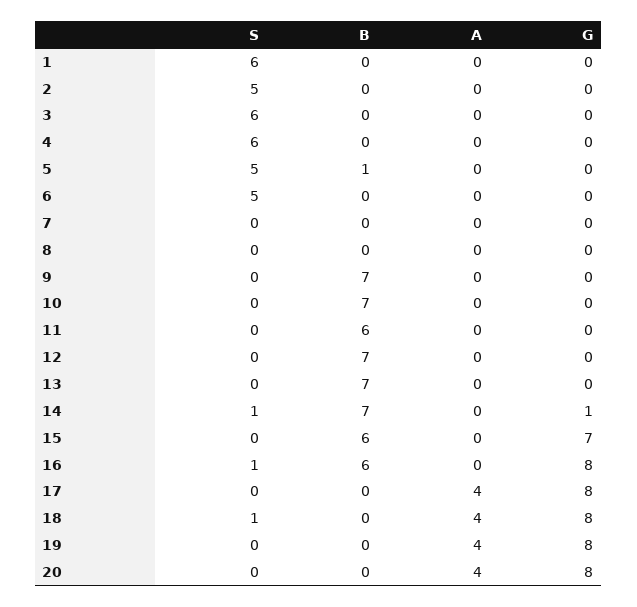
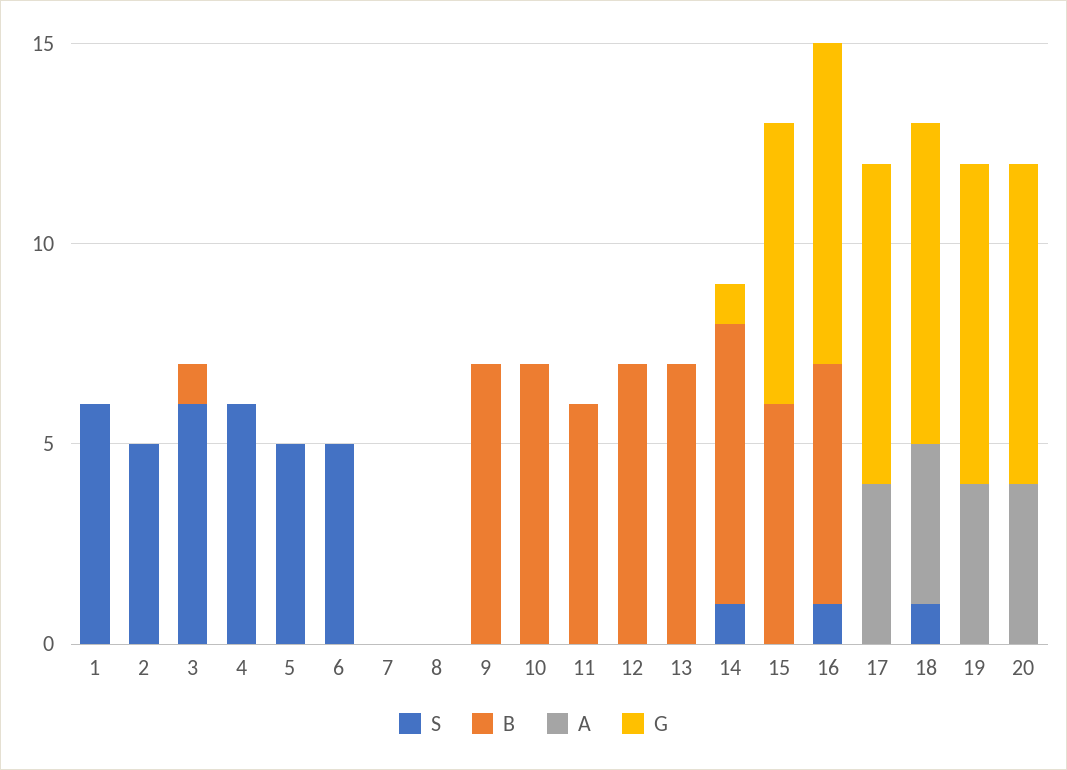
B, 3: 0 -> 1
B, 5: 1 -> 0

